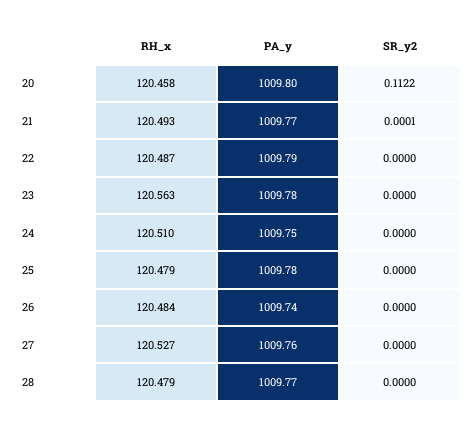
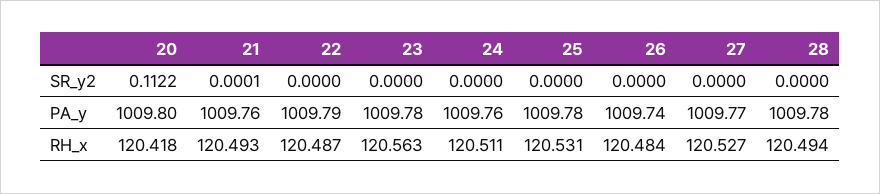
RH_x, 20: 120.458 -> 120.418
PA_y, 21: 1009.77 -> 1009.76
RH_x, 24: 120.51 -> 120.511
PA_y, 24: 1009.75 -> 1009.76
RH_x, 25: 120.479 -> 120.531
PA_y, 27: 1009.76 -> 1009.77
RH_x, 28: 120.479 -> 120.494
PA_y, 28: 1009.77 -> 1009.78

